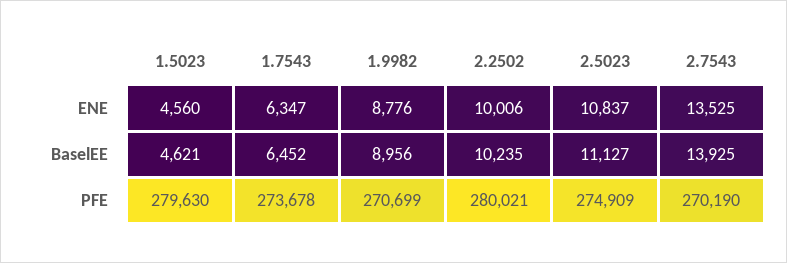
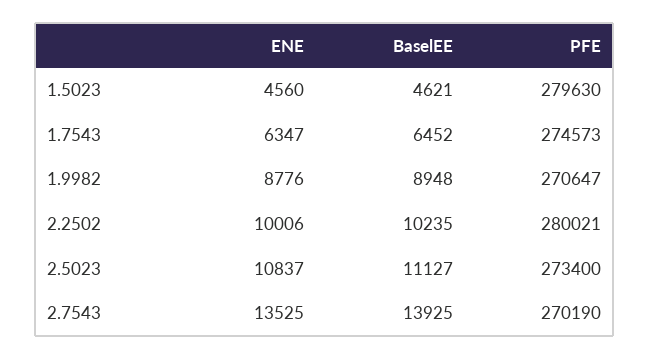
1.9982, BaselEE: 8956 -> 8948
1.7543, PFE: 273678 -> 274573
1.9982, PFE: 270699 -> 270647
2.5023, PFE: 274909 -> 273400

